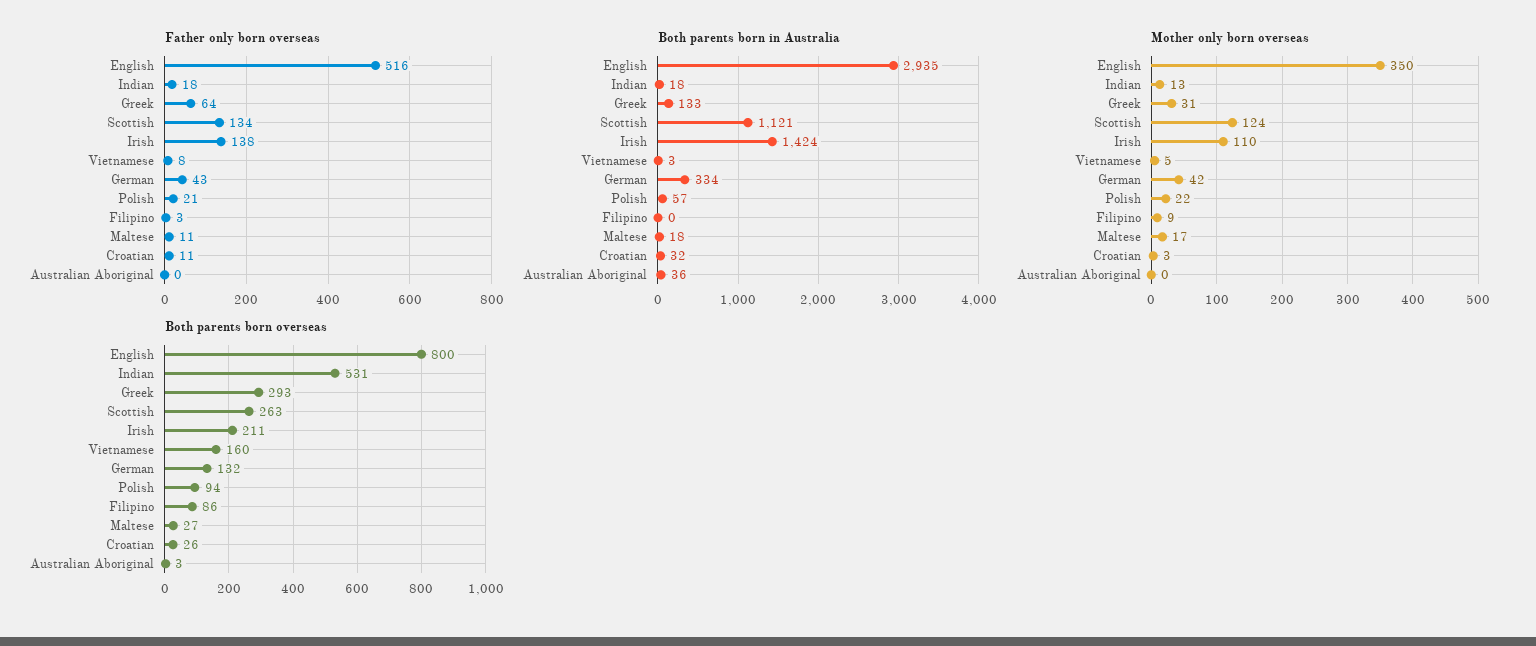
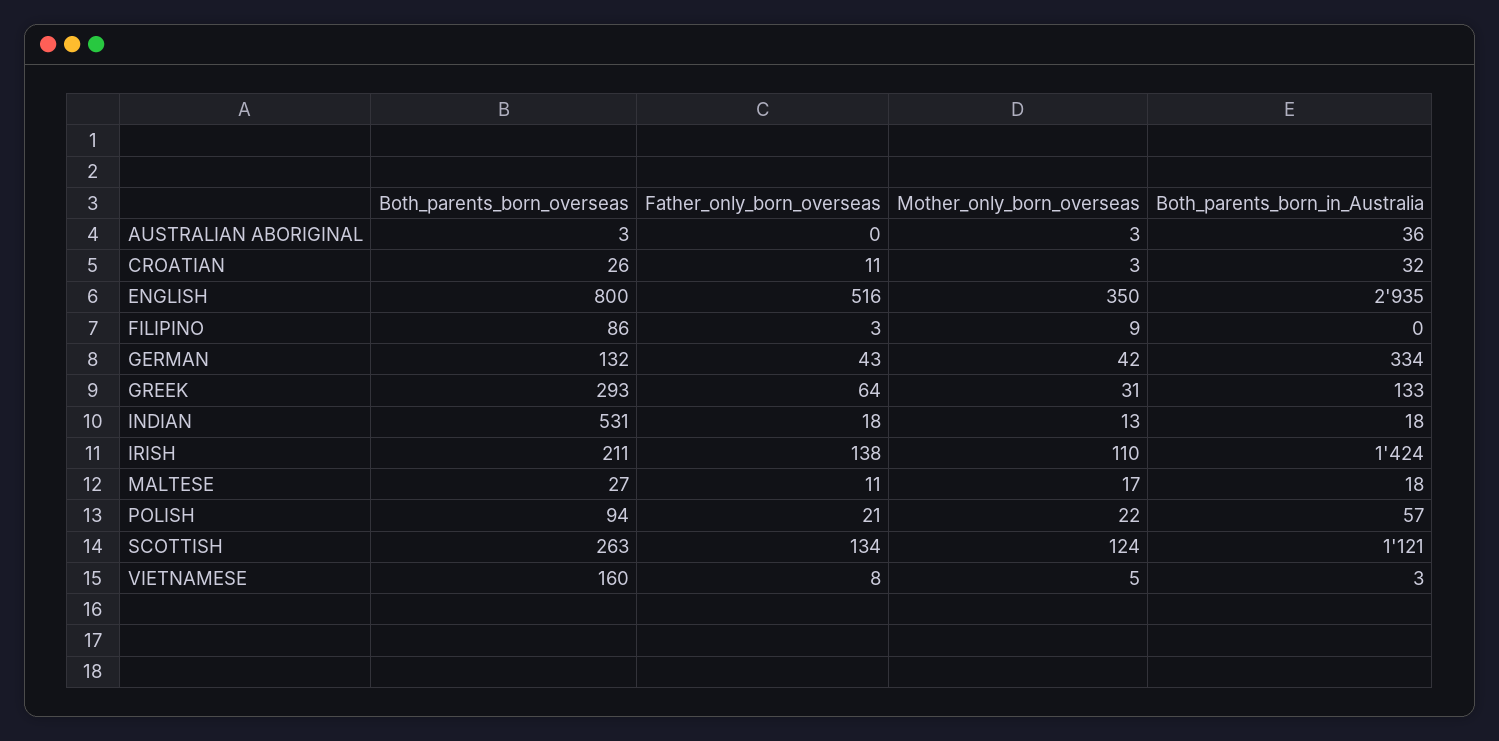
Mother only born overseas, Australian Aboriginal: 0 -> 3

